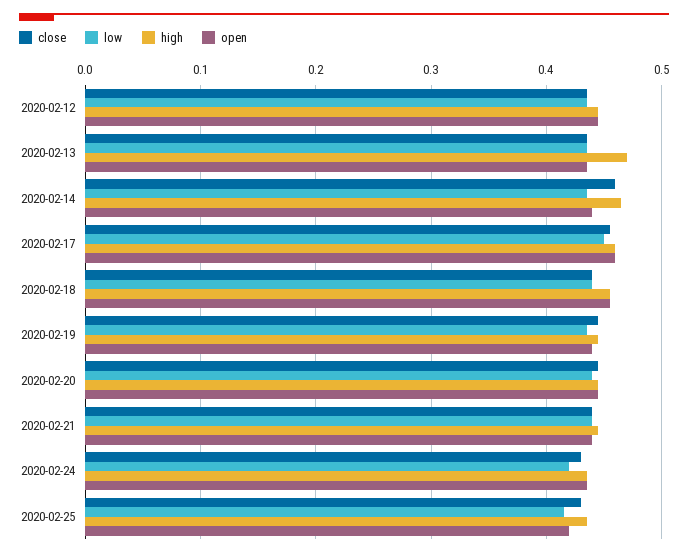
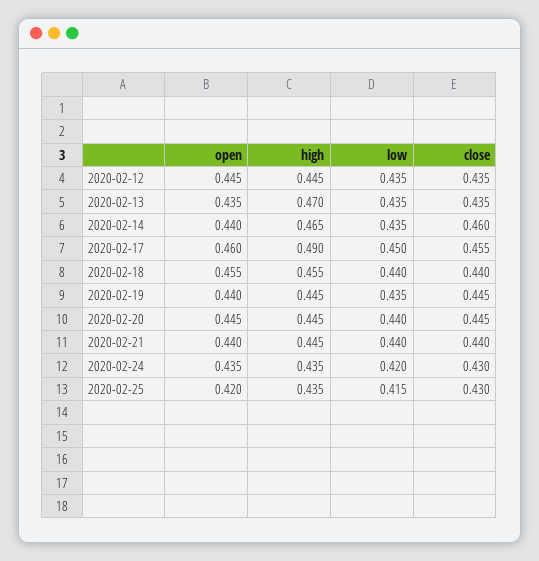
high, 2020-02-17: 0.46 -> 0.49

